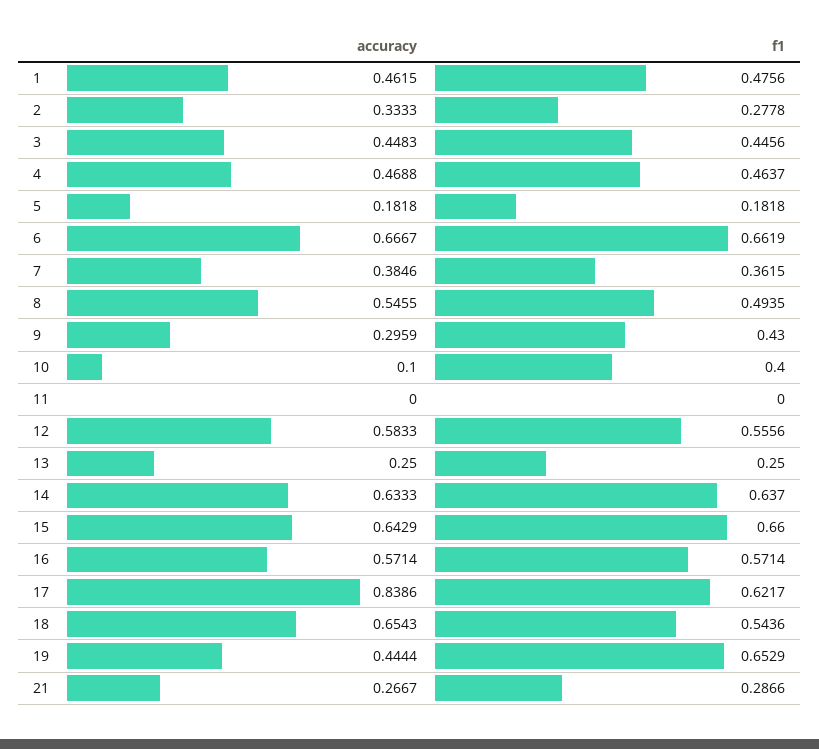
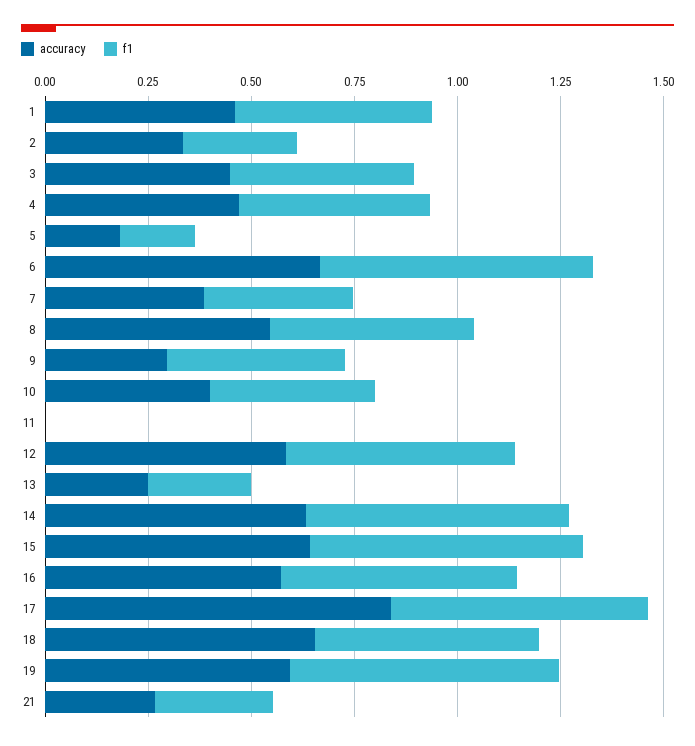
accuracy, 10: 0.1 -> 0.4
accuracy, 19: 0.4444 -> 0.6

